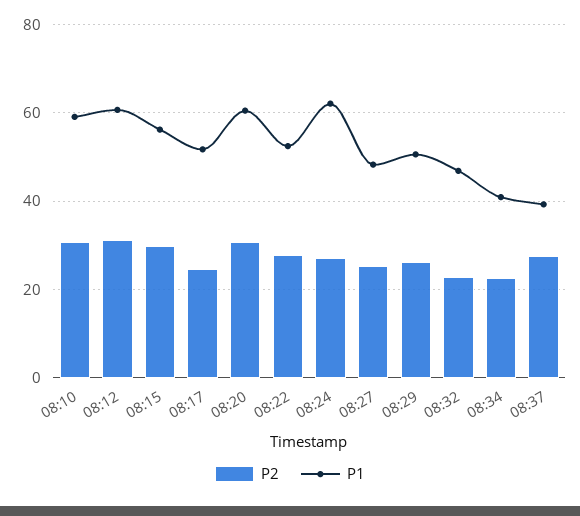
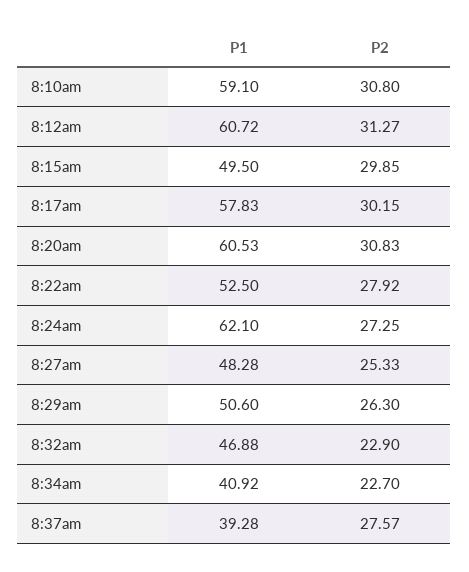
P1, 08:15: 56 -> 49.5
P2, 08:17: 24 -> 30.15
P1, 08:17: 52 -> 57.83

